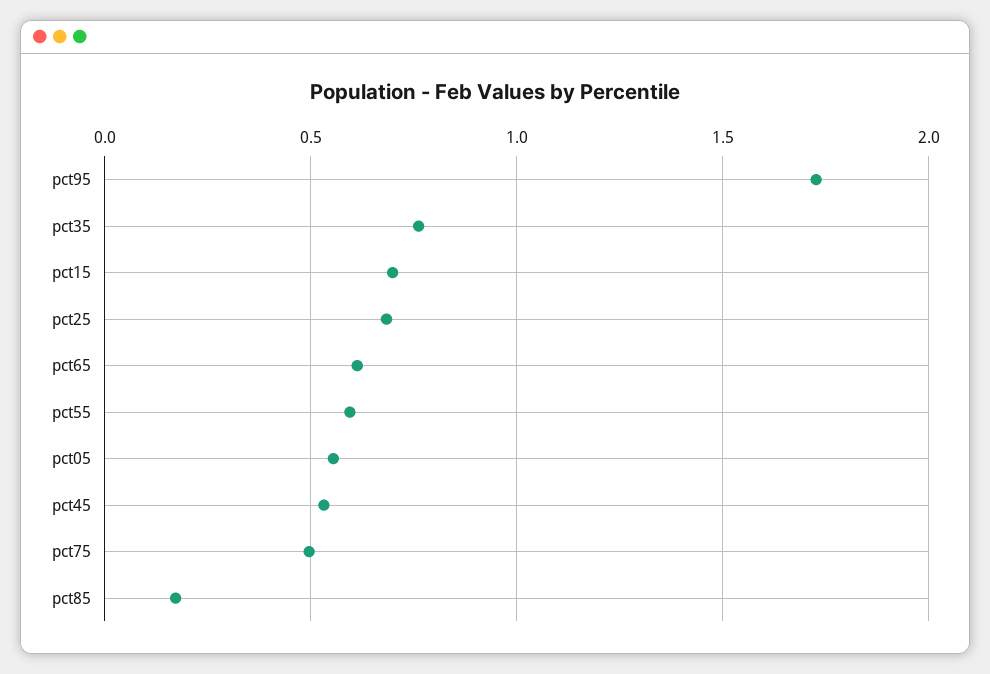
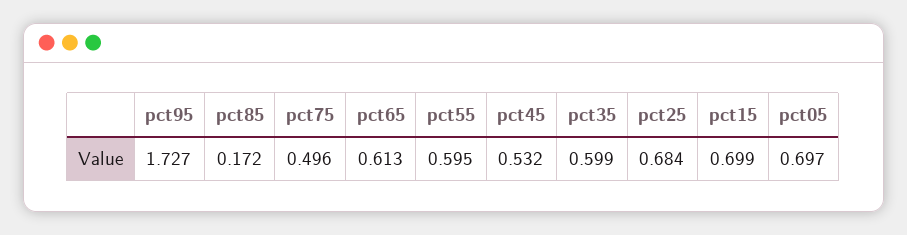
pct35: 0.75 -> 0.599
pct05: 0.55 -> 0.697

